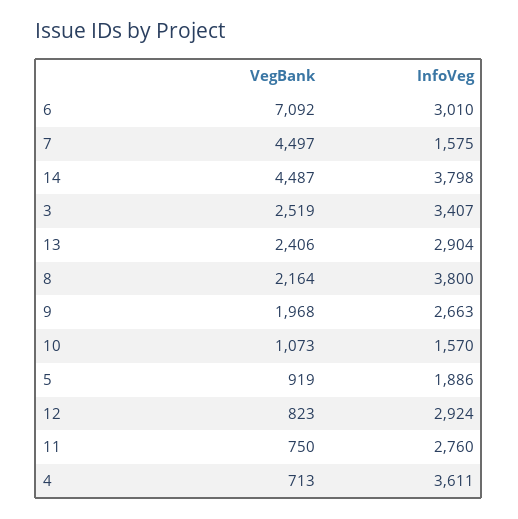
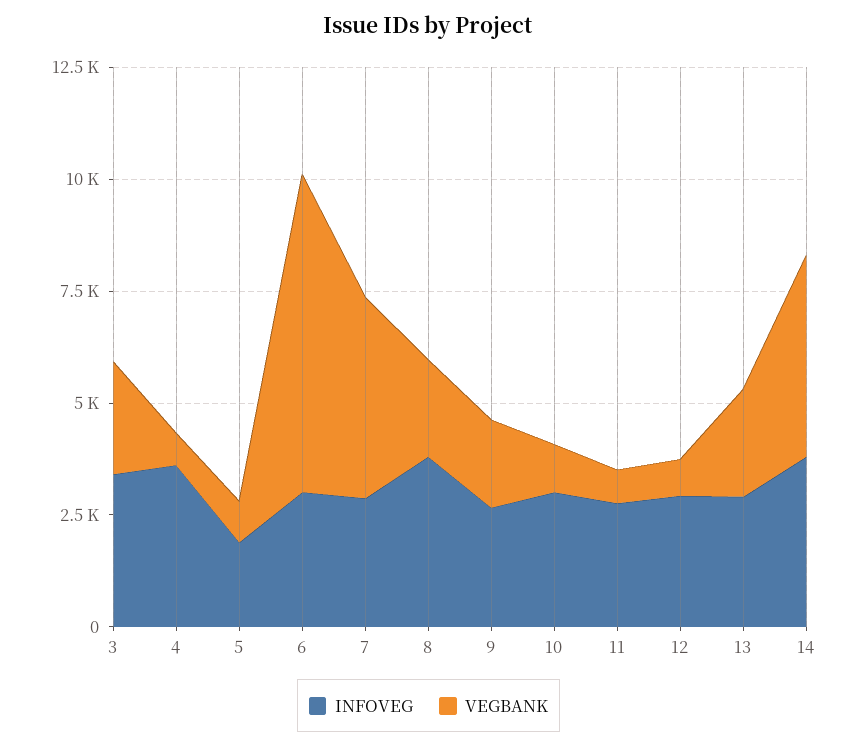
InfoVeg, 7: 1575 -> 3000
InfoVeg, 10: 1570 -> 3000

